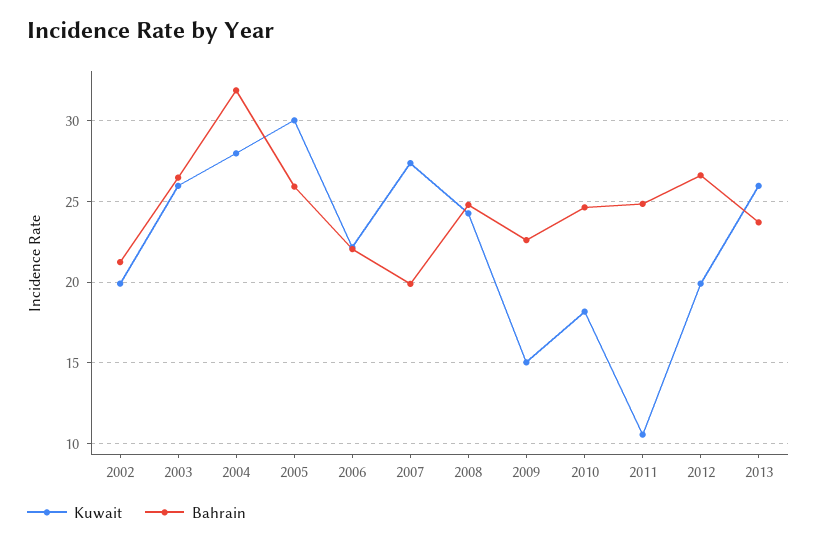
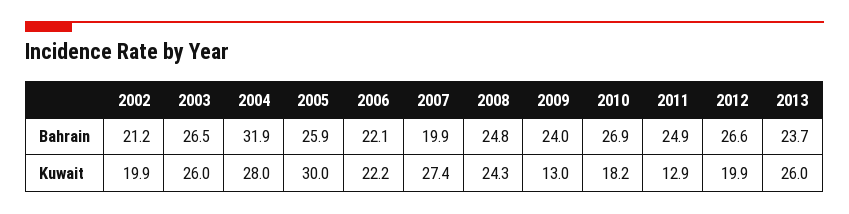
Kuwait, 2009: 15 -> 13
Bahrain, 2009: 22.5 -> 24
Bahrain, 2010: 24.5 -> 26.9
Kuwait, 2011: 10.5 -> 12.9

